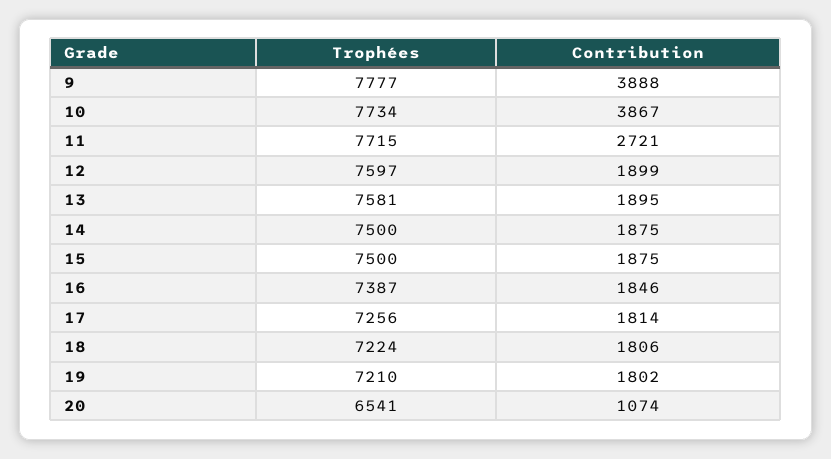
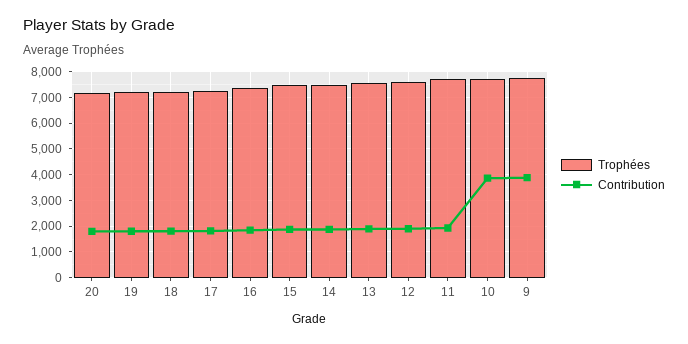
Contribution, 11: 2721 -> 2000
Trophées, 20: 6541 -> 7250
Contribution, 20: 1074 -> 1750

